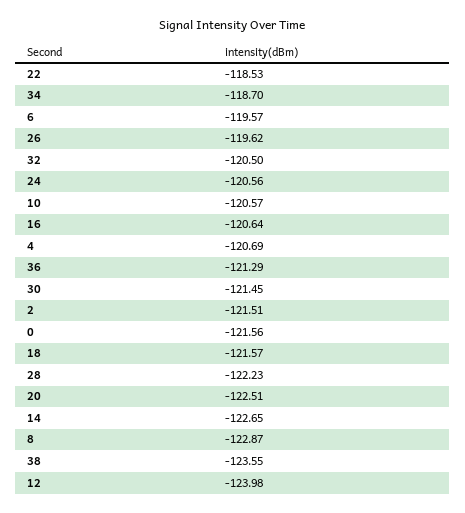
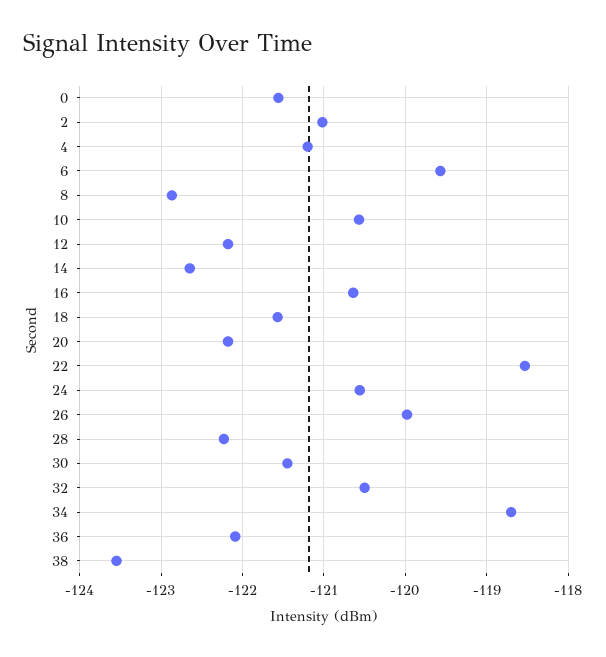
26: -119.62 -> -120
4: -120.69 -> -121.2
36: -121.29 -> -122.1
2: -121.51 -> -121
20: -122.51 -> -122.2
12: -123.98 -> -122.2

